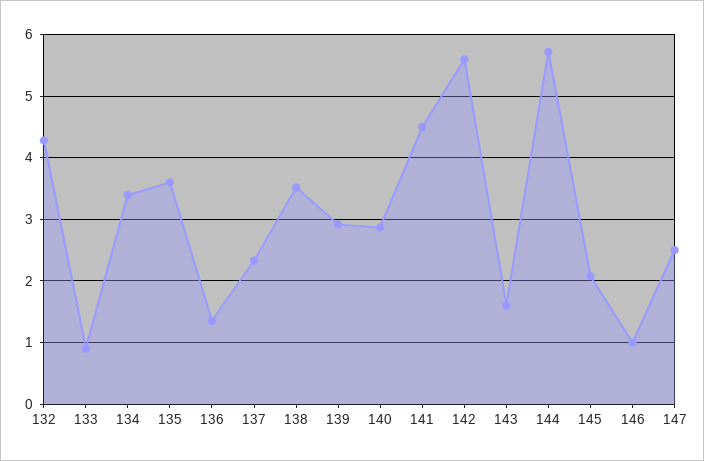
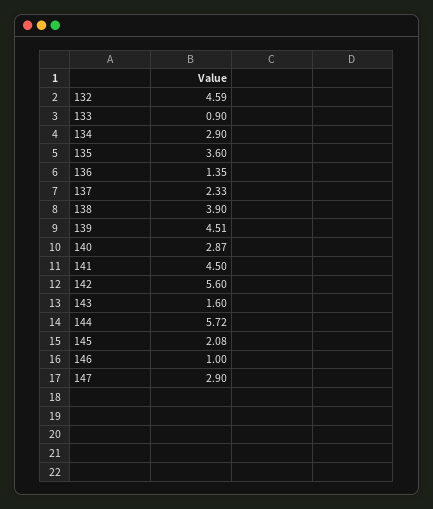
132: 4.3 -> 4.59
134: 3.4 -> 2.9
138: 3.5 -> 3.9
139: 2.9 -> 4.51
147: 2.5 -> 2.9

